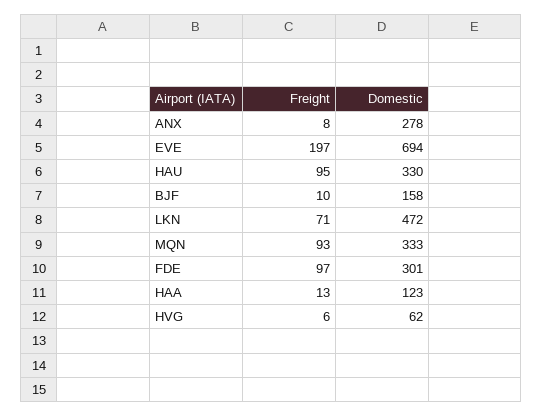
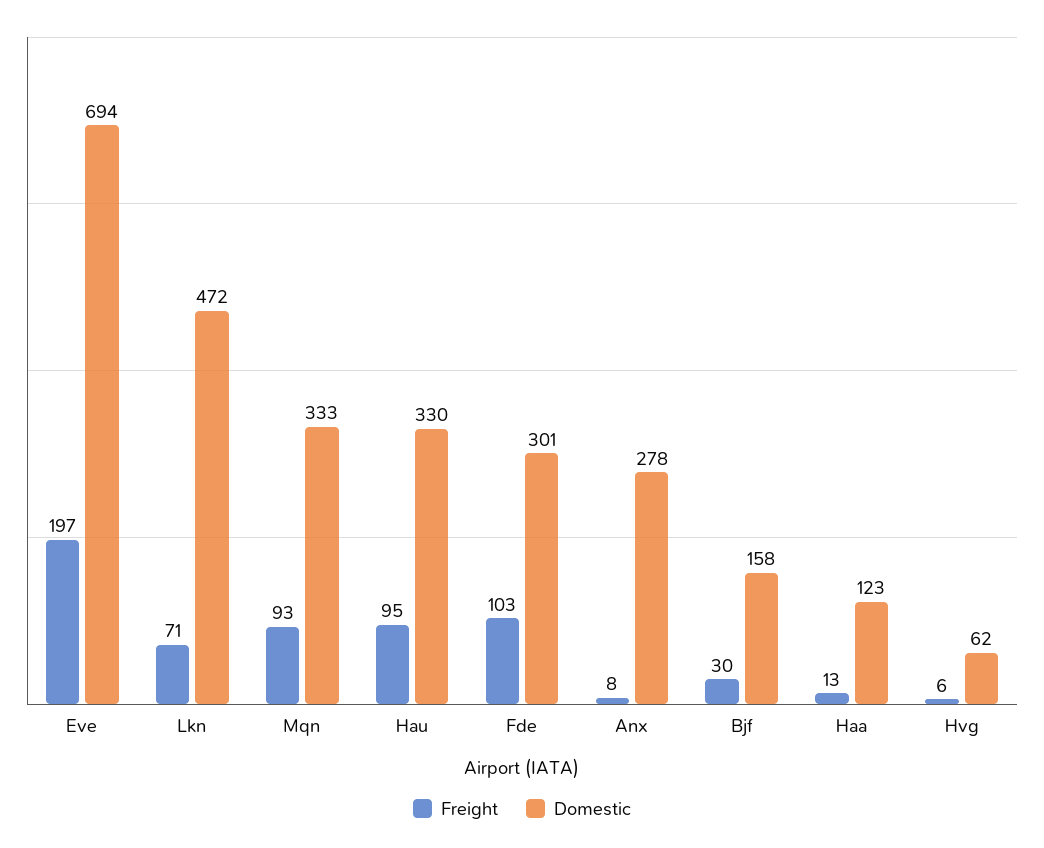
Freight, BJF: 10 -> 30
Freight, FDE: 97 -> 103

